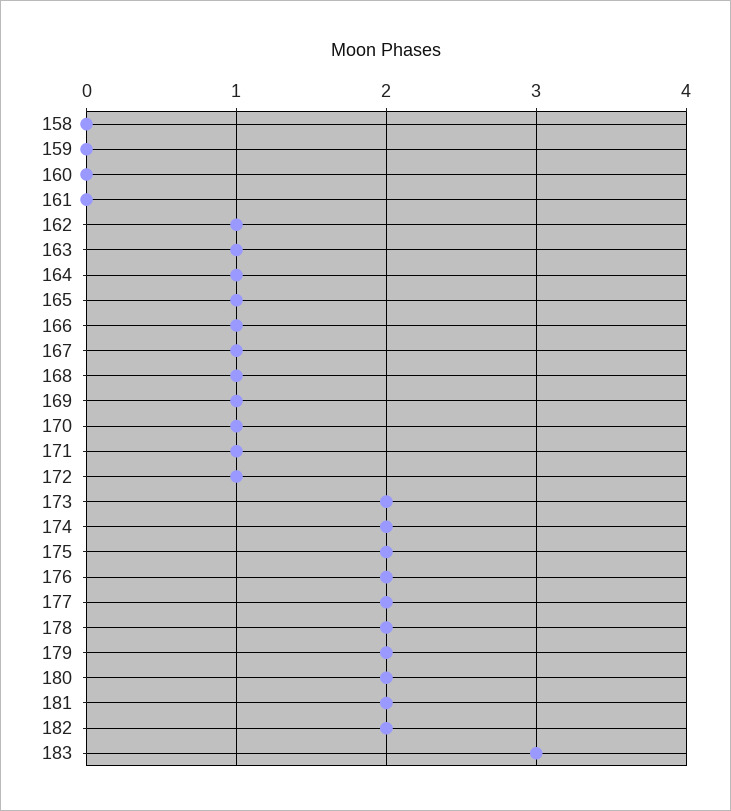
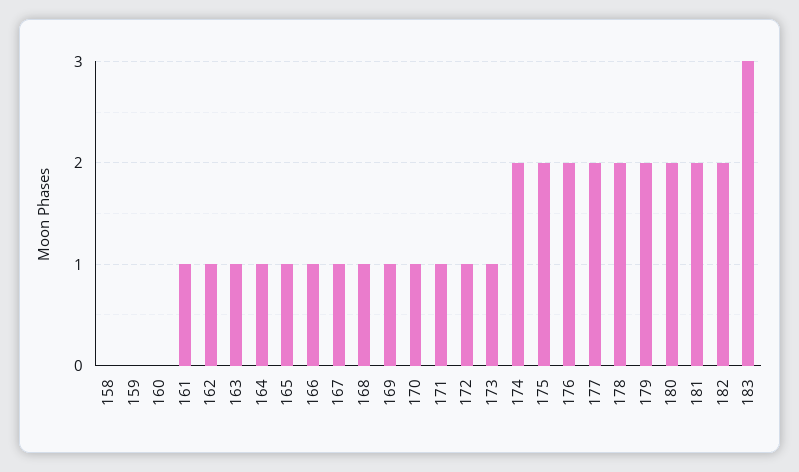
161: 0 -> 1
173: 2 -> 1

